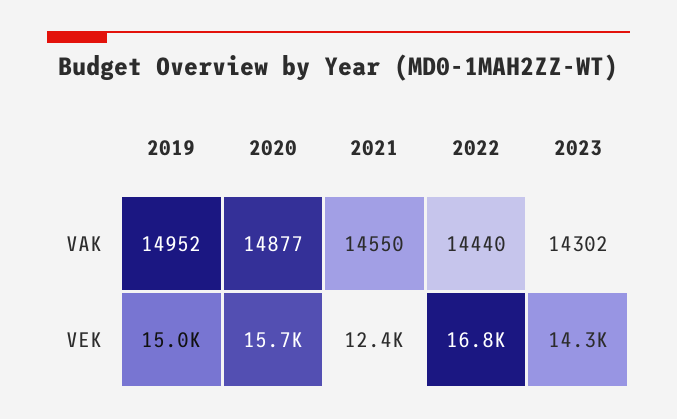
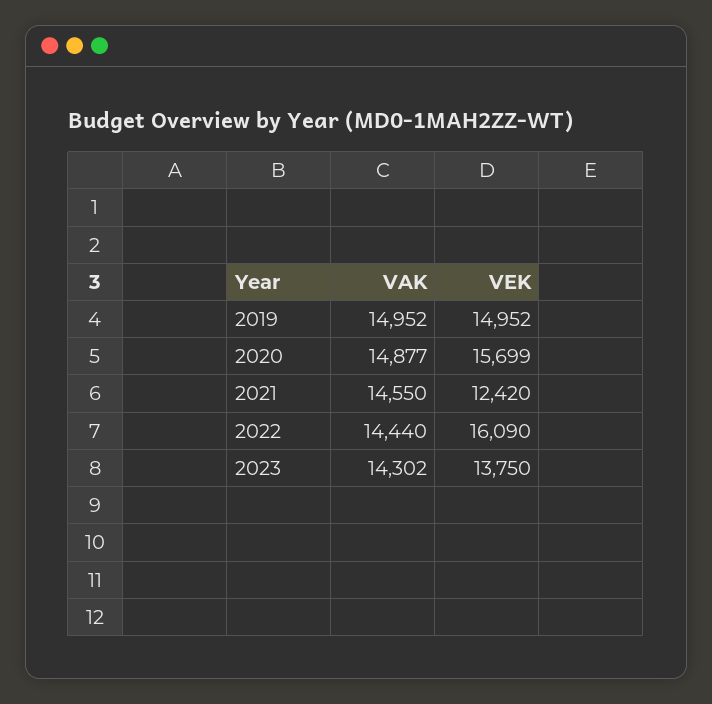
2022, VEK: 16800 -> 16090
2023, VEK: 14300 -> 13750

